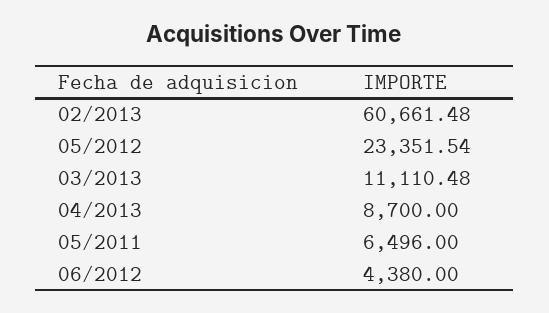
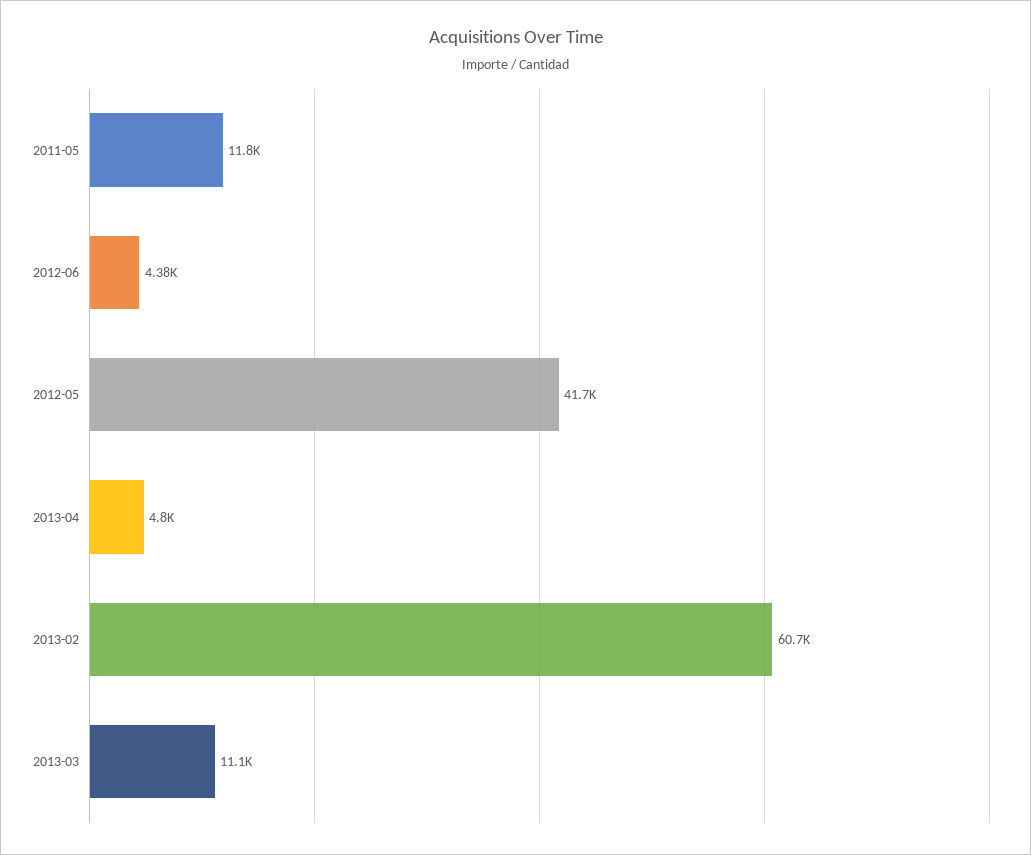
05/2012: 23351.54 -> 41700
04/2013: 8700 -> 4800
05/2011: 6496 -> 11800

